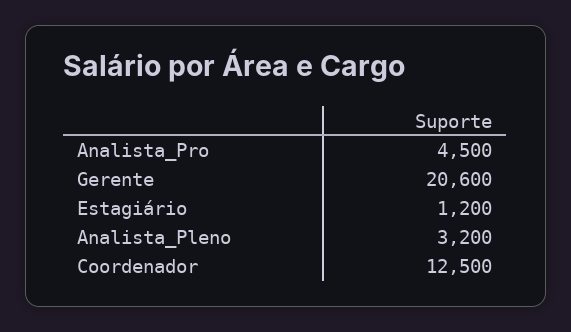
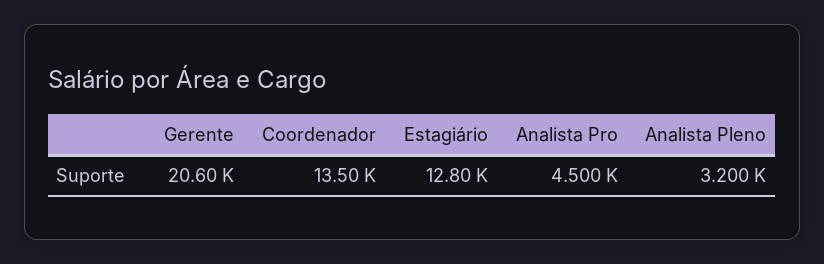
Estagiário: 1200 -> 12800
Coordenador: 12500 -> 13500

